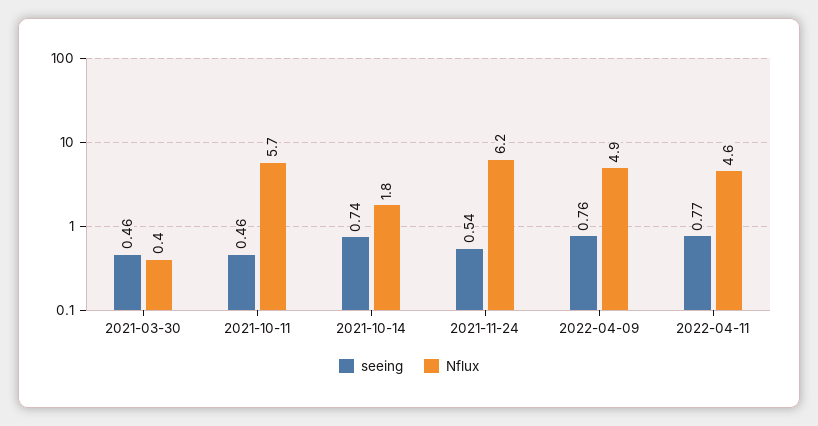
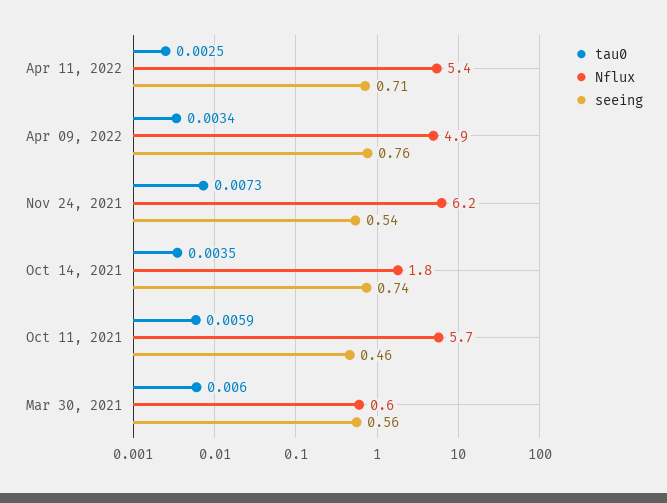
seeing, 2021-03-30: 0.46 -> 0.56
Nflux, 2021-03-30: 0.4 -> 0.6
seeing, 2022-04-11: 0.77 -> 0.71
Nflux, 2022-04-11: 4.6 -> 5.4
tau0, 2022-04-11: none -> 0.0025
tau0, 2022-04-09: none -> 0.0034
tau0, 2021-11-24: none -> 0.0073
tau0, 2021-10-14: none -> 0.0035
tau0, 2021-10-11: none -> 0.0059
tau0, 2021-03-30: none -> 0.006

